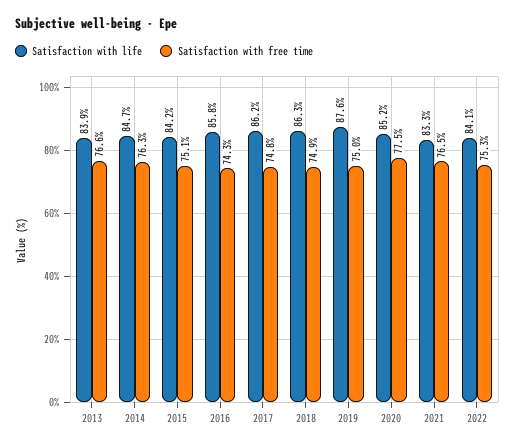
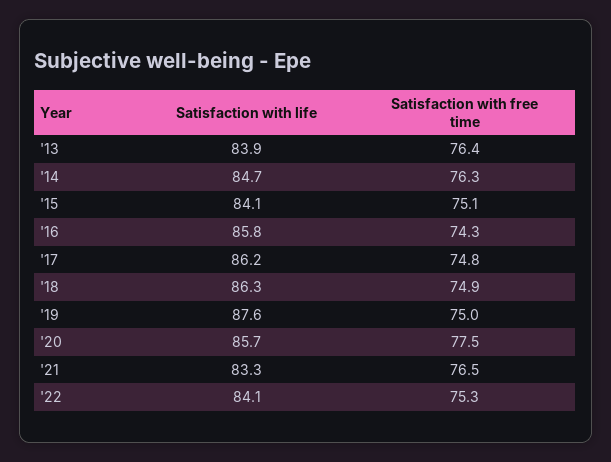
Satisfaction with free time, 2013: 76.6 -> 76.4
Satisfaction with life, 2015: 84.2 -> 84.1
Satisfaction with life, 2020: 85.2 -> 85.7

